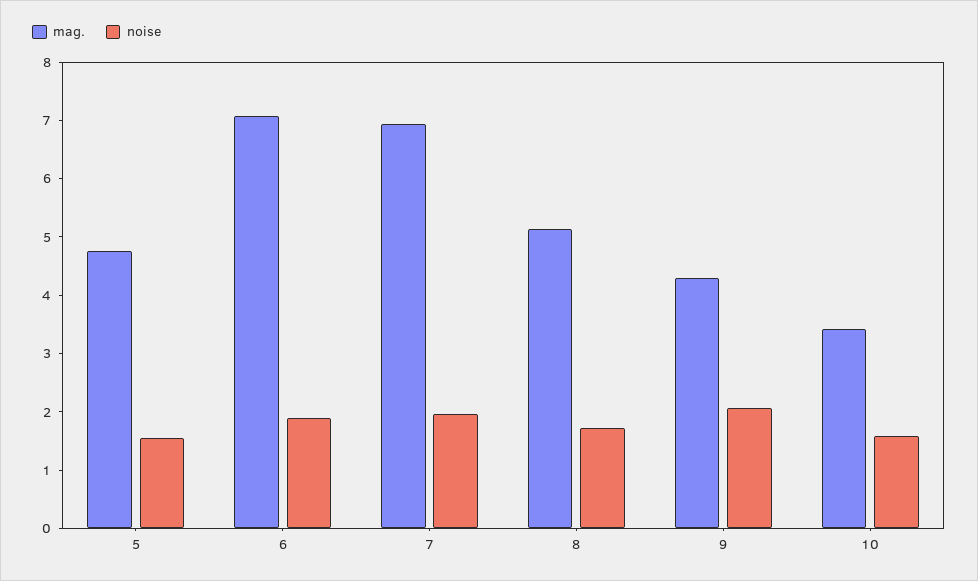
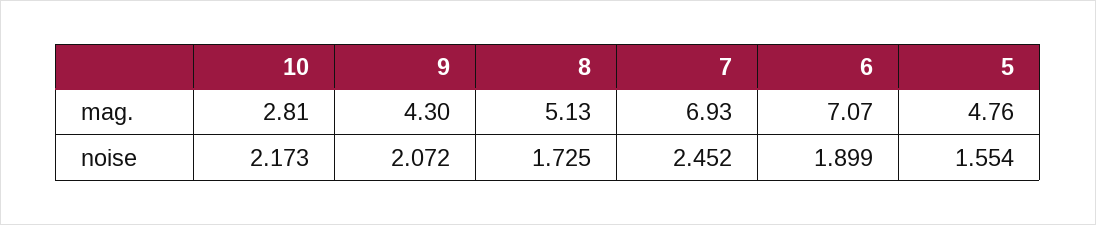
noise, 7: 2 -> 2.452
mag., 10: 3.4 -> 2.81
noise, 10: 1.6 -> 2.173

